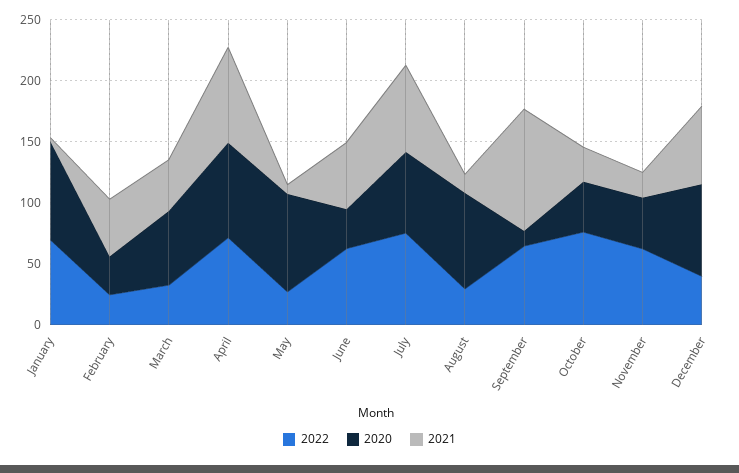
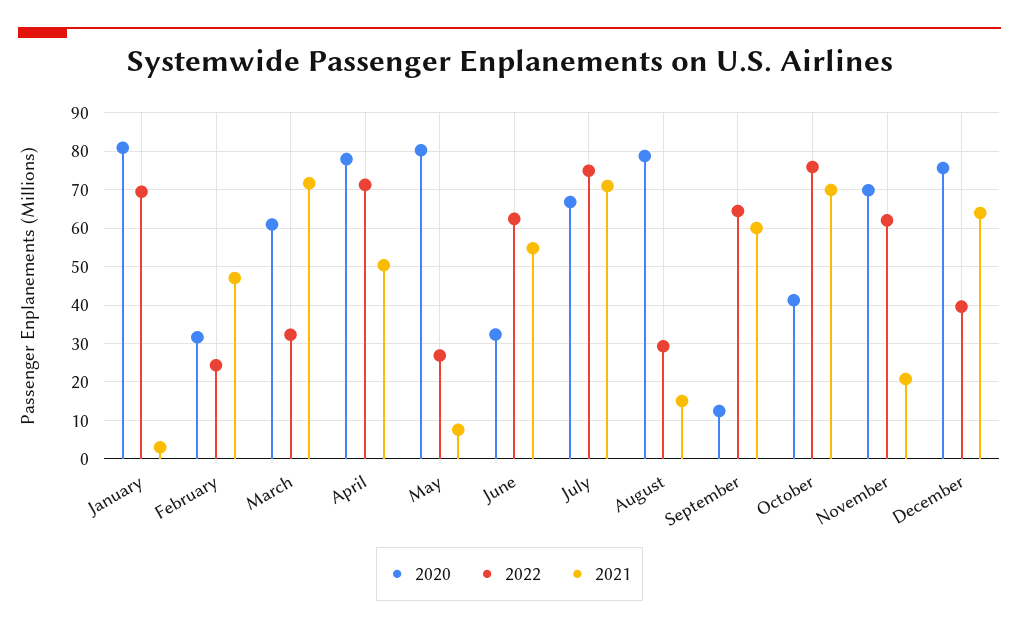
2021, March: 40 -> 72
2021, April: 80 -> 50
2021, September: 100 -> 60
2021, October: 30 -> 70
2020, November: 40 -> 70

